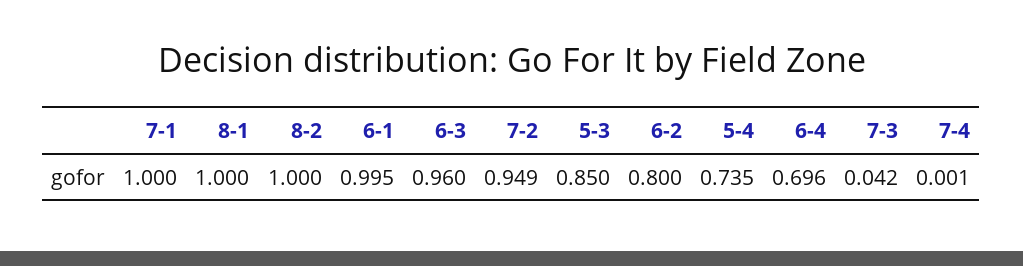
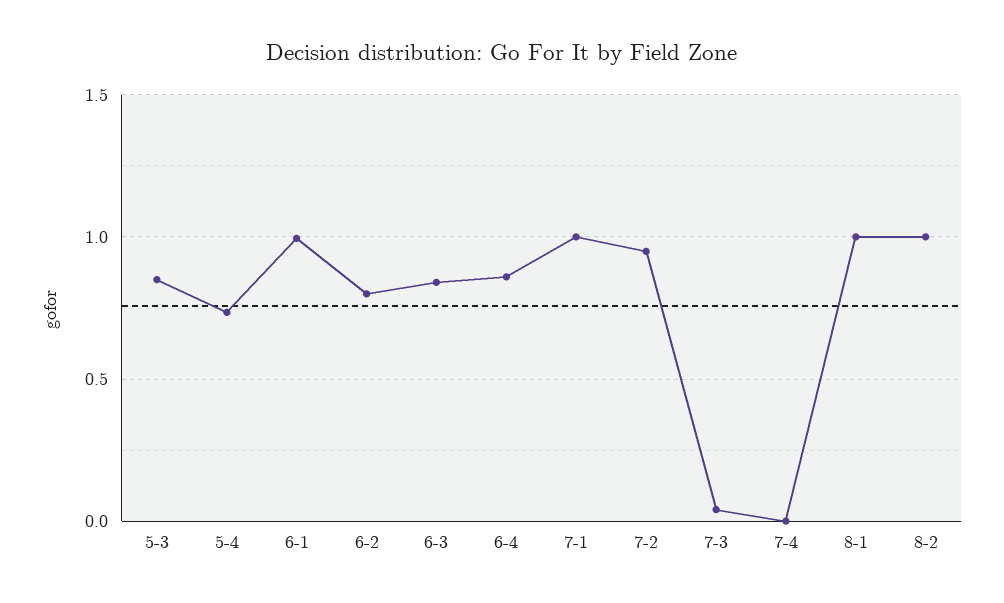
6-3: 0.96 -> 0.85
6-4: 0.696 -> 0.85

